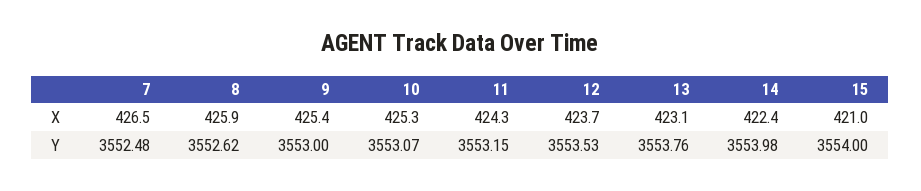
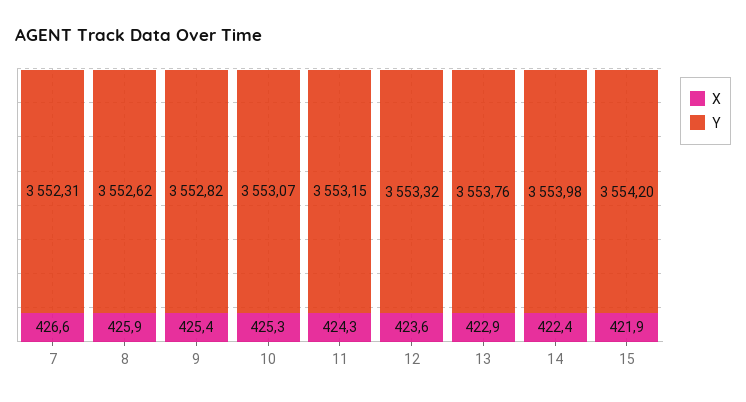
X, 7: 426.5 -> 426.6
X, 12: 423.7 -> 423.6
X, 13: 423.1 -> 422.9
X, 15: 421 -> 421.9
Y, 7: 3552.48 -> 3552.31
Y, 9: 3553 -> 3552.82
Y, 12: 3553.53 -> 3553.32
Y, 15: 3554 -> 3554.2

